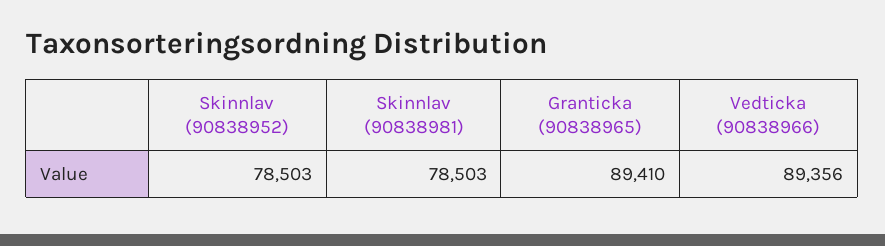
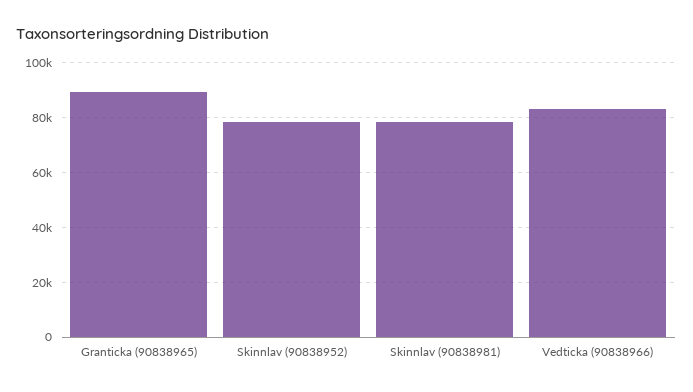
Vedticka (90838966): 89356 -> 82500

